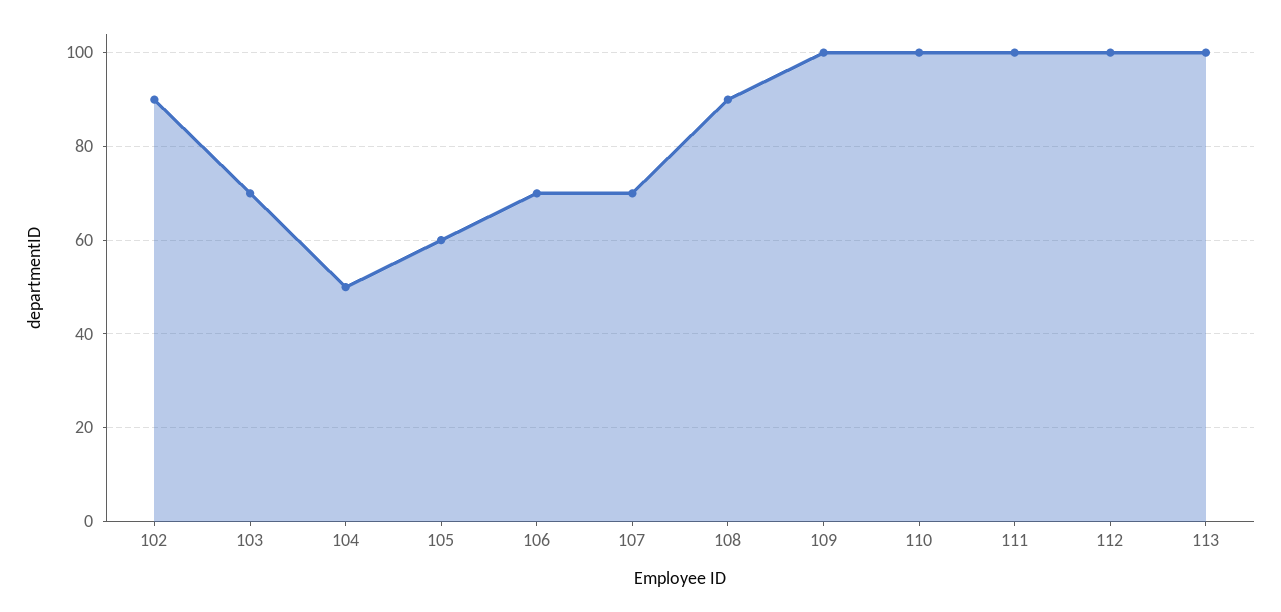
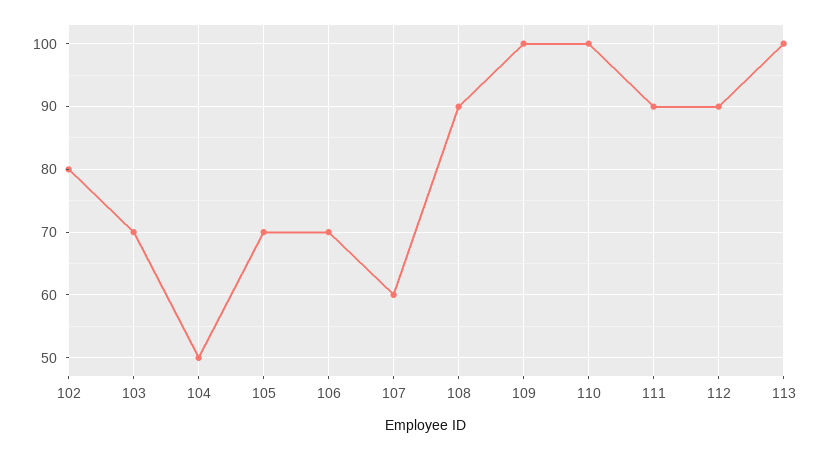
102: 90 -> 80
105: 60 -> 70
107: 70 -> 60
111: 100 -> 90
112: 100 -> 90

